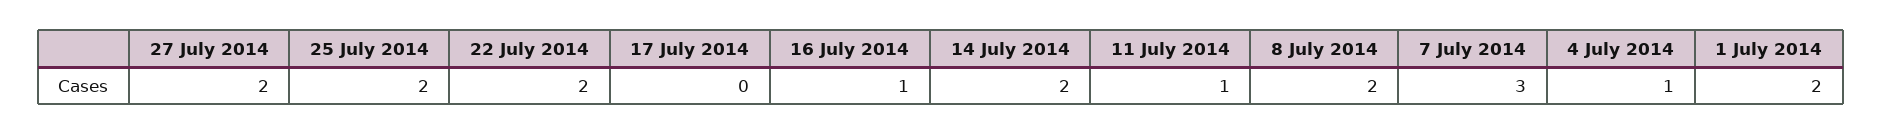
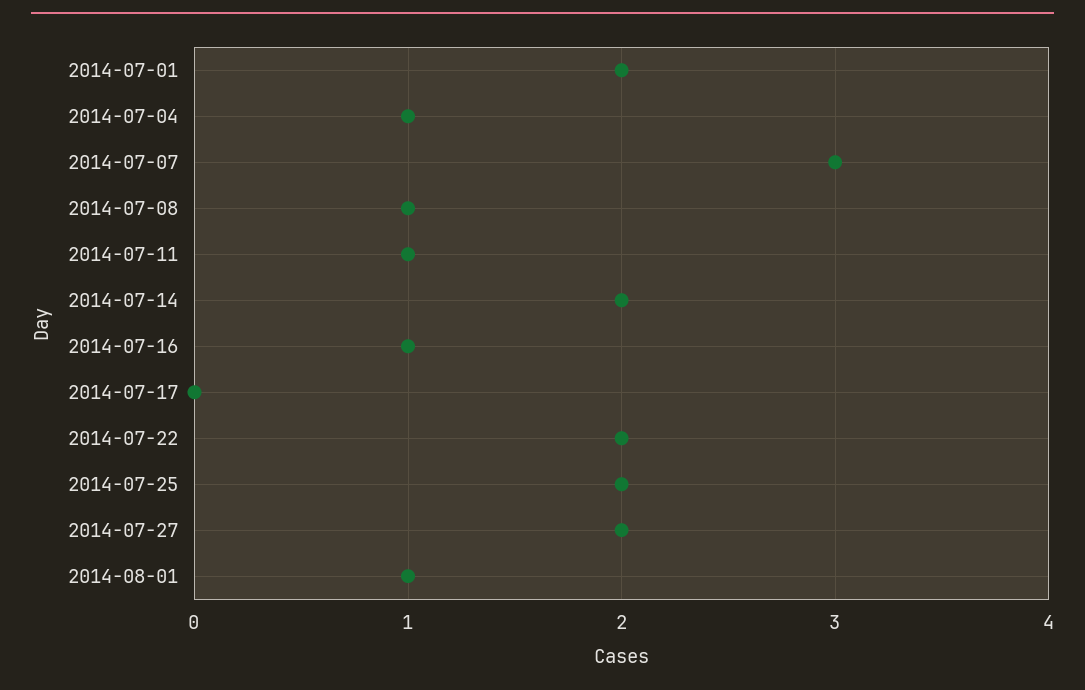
8 July 2014: 2 -> 1
2014-08-01: none -> 1

